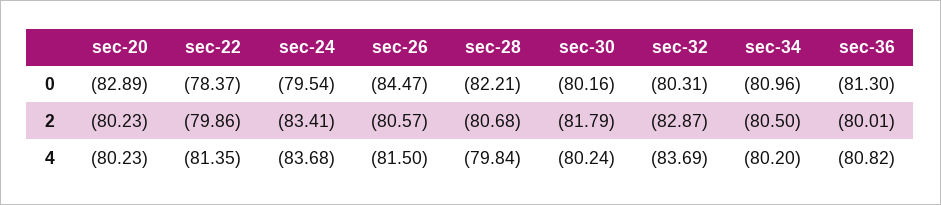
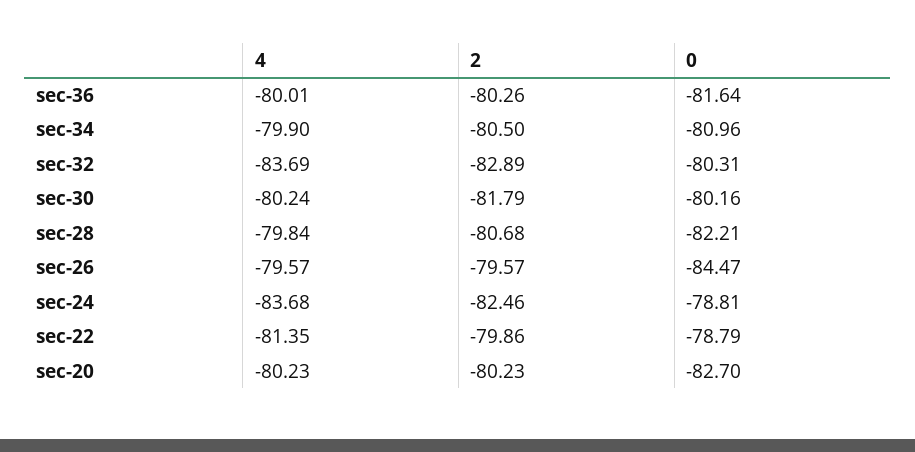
sec-20, 0: -82.89 -> -82.7
sec-22, 0: -78.37 -> -78.79
sec-24, 0: -79.54 -> -78.81
sec-36, 0: -81.3 -> -81.64
sec-24, 2: -83.41 -> -82.46
sec-26, 2: -80.57 -> -79.57
sec-32, 2: -82.87 -> -82.89
sec-36, 2: -80.01 -> -80.26
sec-26, 4: -81.5 -> -79.57
sec-34, 4: -80.2 -> -79.9
sec-36, 4: -80.82 -> -80.01

